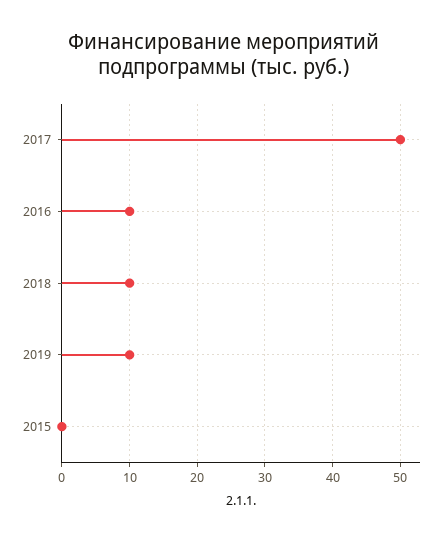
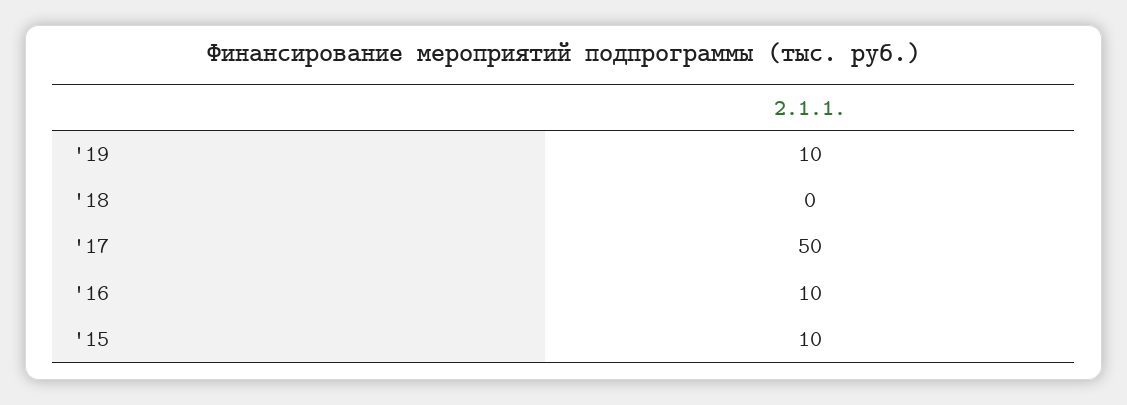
2018: 10 -> 0
2015: 0 -> 10

